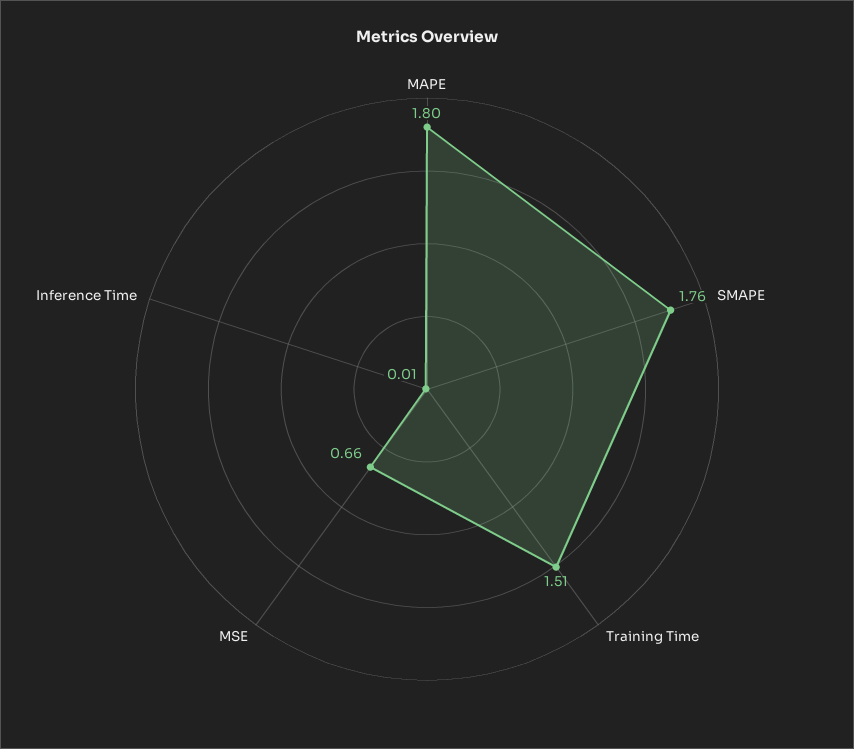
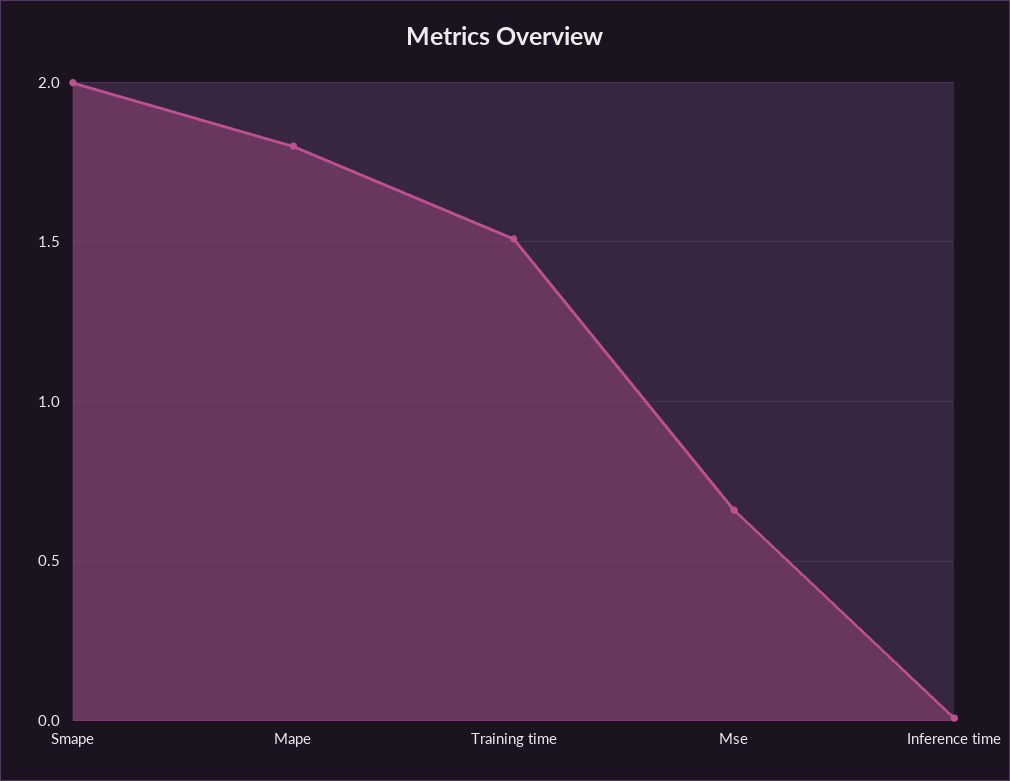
SMAPE: 1.76 -> 2

